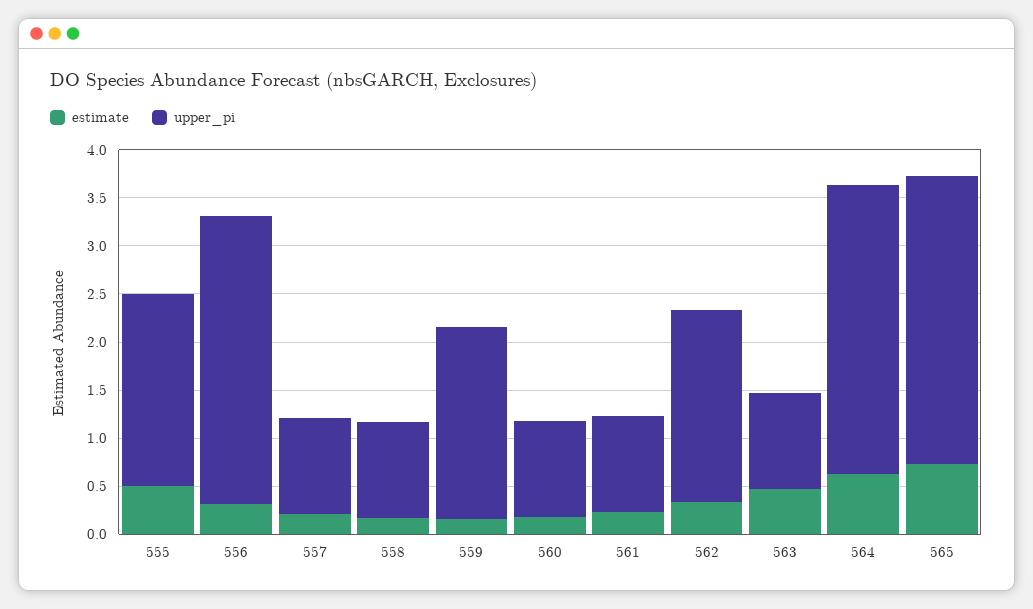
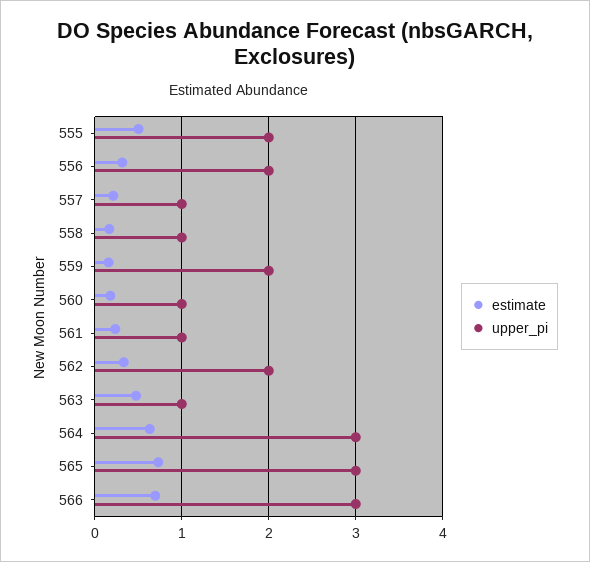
upper_pi, 556: 3 -> 2
estimate, 566: none -> 0.7
upper_pi, 566: none -> 3

